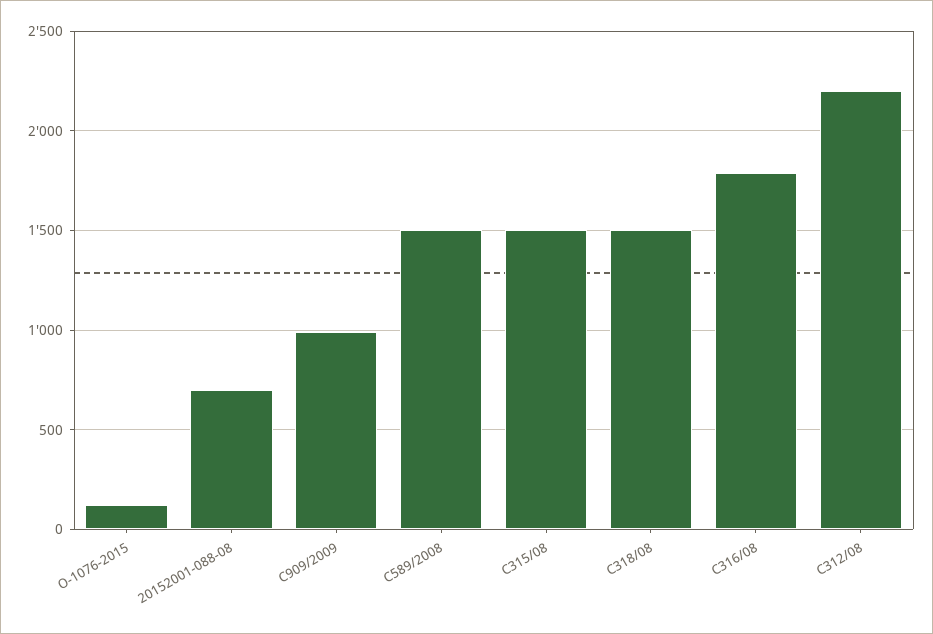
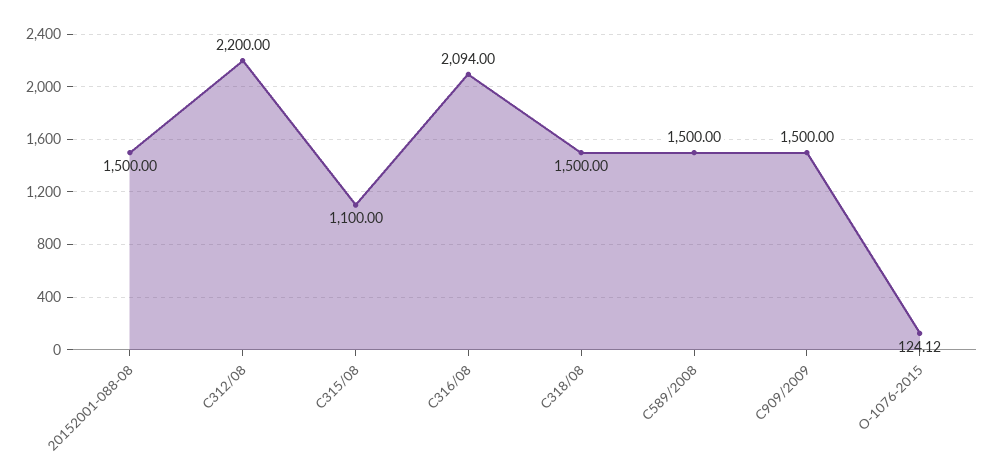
20152001-088-08: 700 -> 1500
C909/2009: 1000 -> 1500
C315/08: 1500 -> 1100
C316/08: 1800 -> 2094

